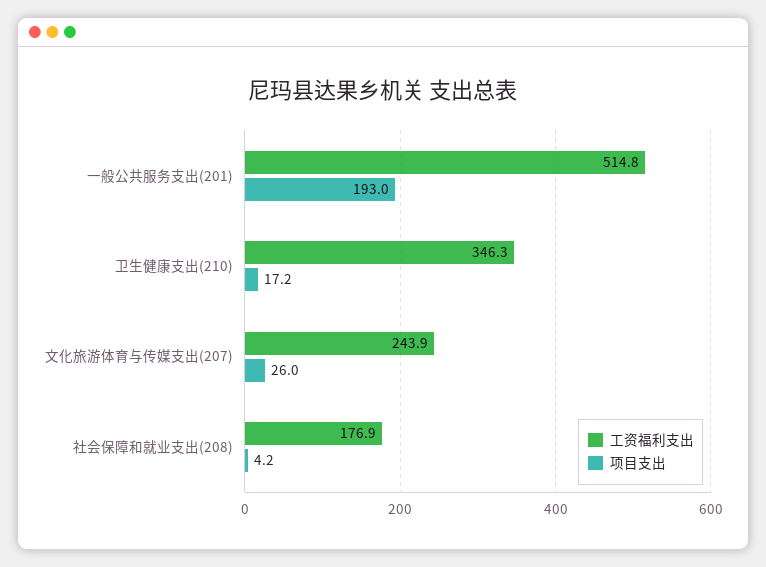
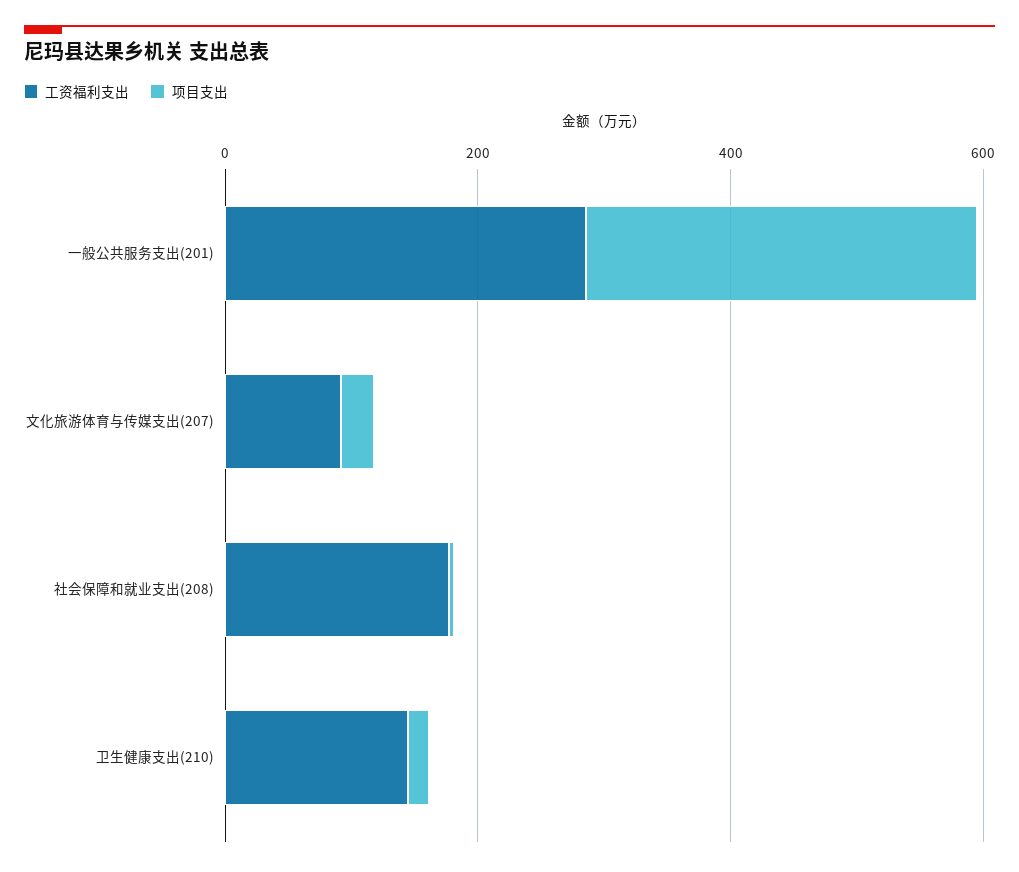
工资福利支出, 一般公共服务支出(201): 514.8 -> 300
项目支出, 一般公共服务支出(201): 193 -> 300
工资福利支出, 卫生健康支出(210): 346.3 -> 150
工资福利支出, 文化旅游体育与传媒支出(207): 243.9 -> 100

